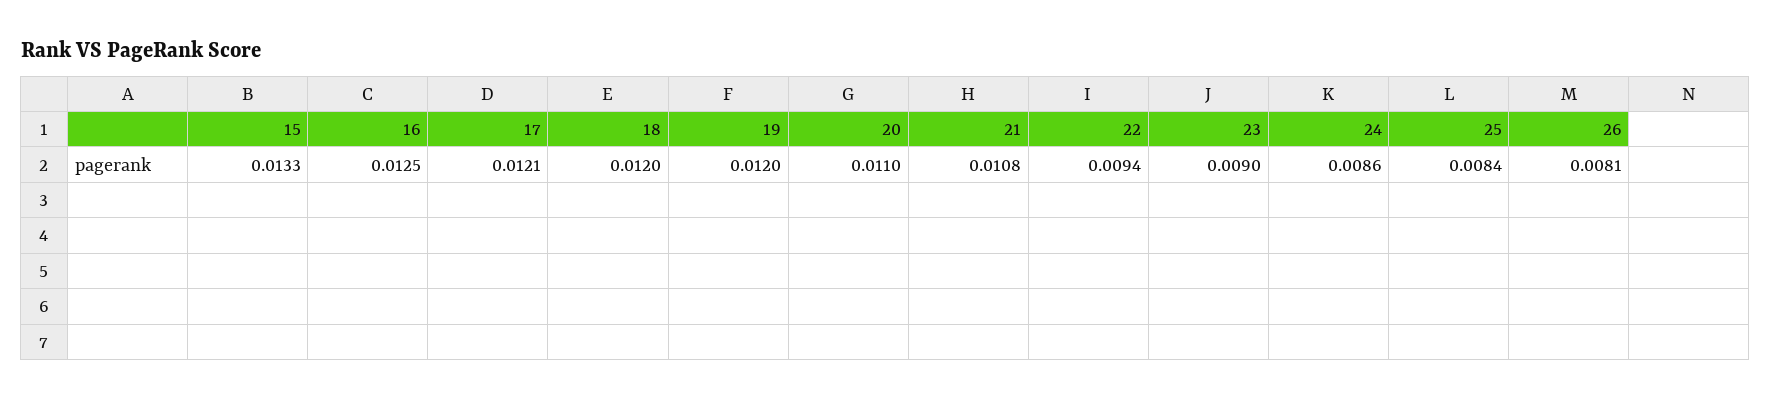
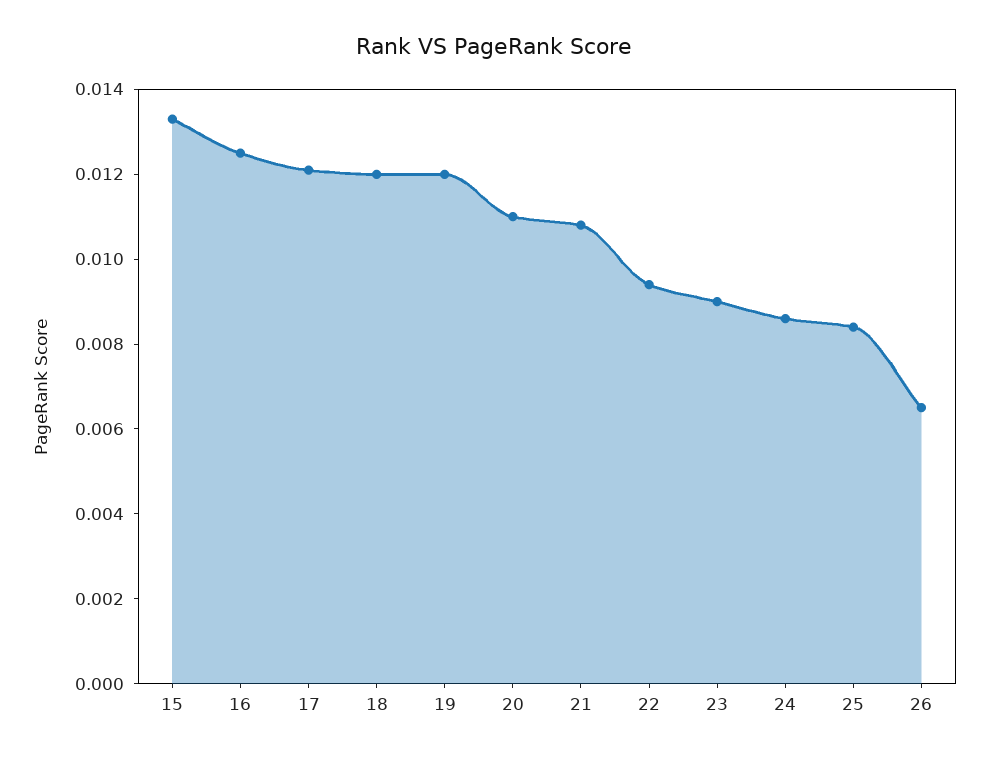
26: 0.0081 -> 0.0065

